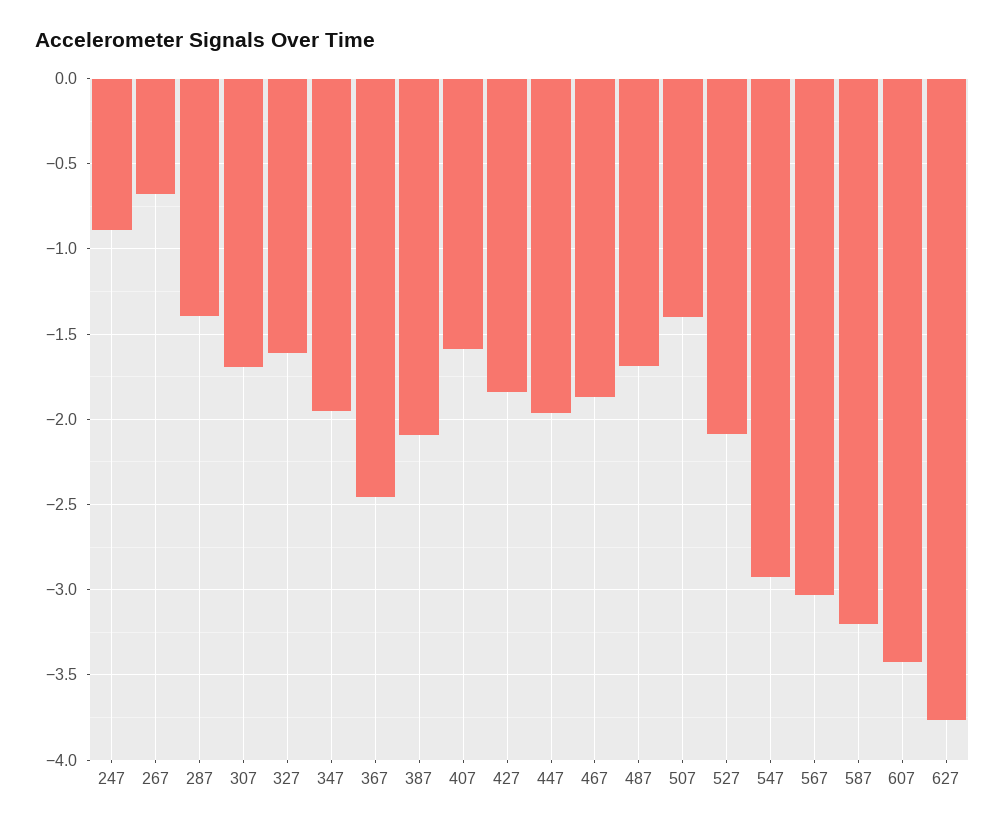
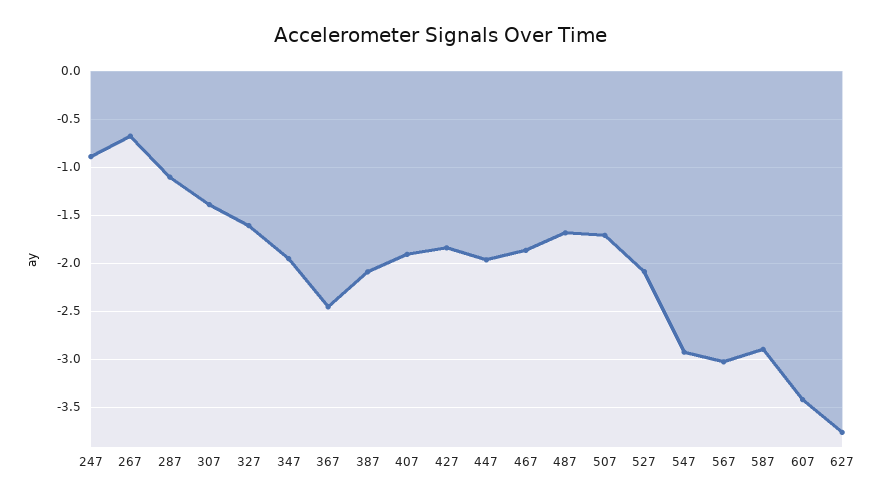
287: -1.4 -> -1.1
307: -1.7 -> -1.4
407: -1.6 -> -1.9
507: -1.4 -> -1.7
587: -3.2 -> -2.9

